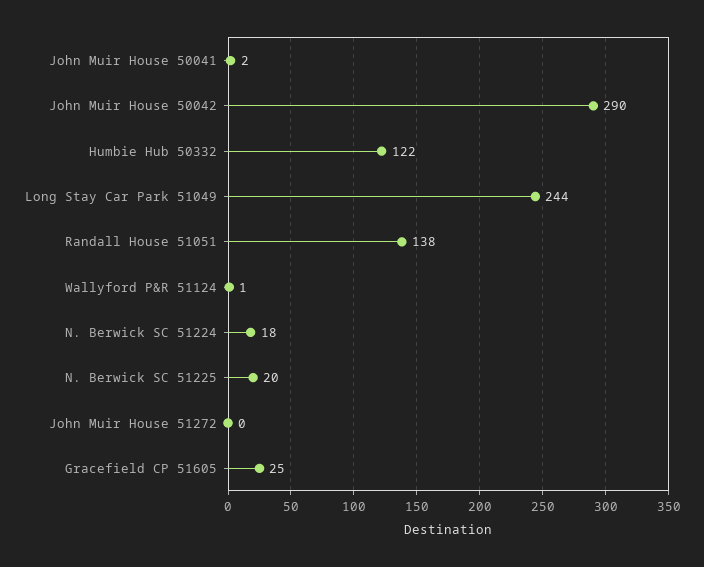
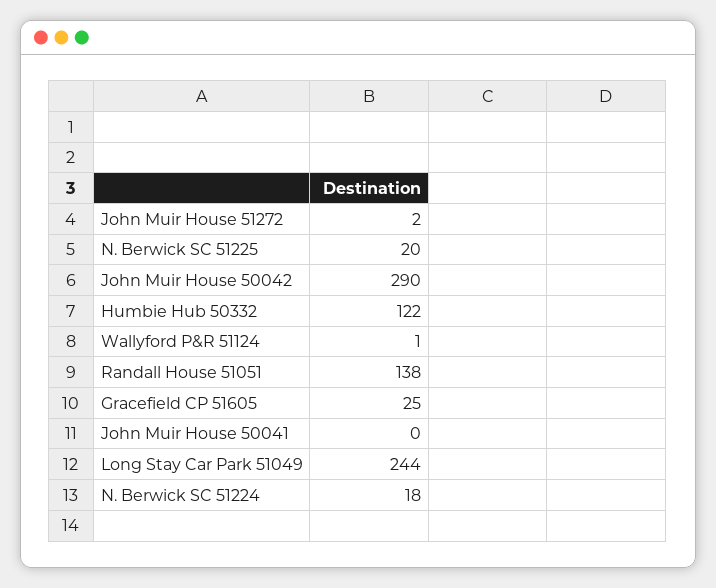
John Muir House 50041: 2 -> 0
John Muir House 51272: 0 -> 2

